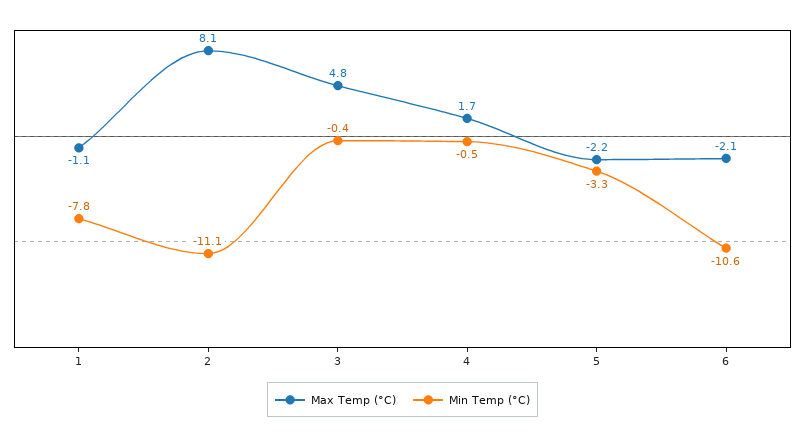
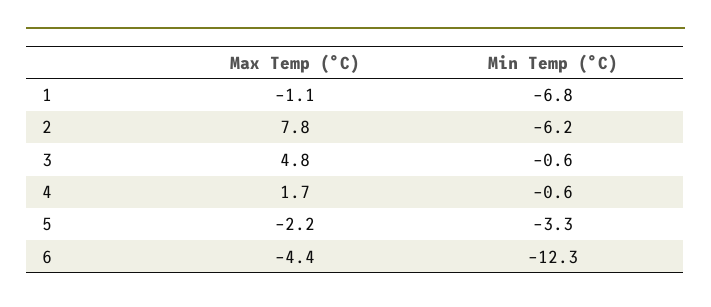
Min Temp (°C), 1: -7.8 -> -6.8
Max Temp (°C), 2: 8.1 -> 7.8
Min Temp (°C), 2: -11.1 -> -6.2
Min Temp (°C), 3: -0.4 -> -0.6
Min Temp (°C), 4: -0.5 -> -0.6
Max Temp (°C), 6: -2.1 -> -4.4
Min Temp (°C), 6: -10.6 -> -12.3

